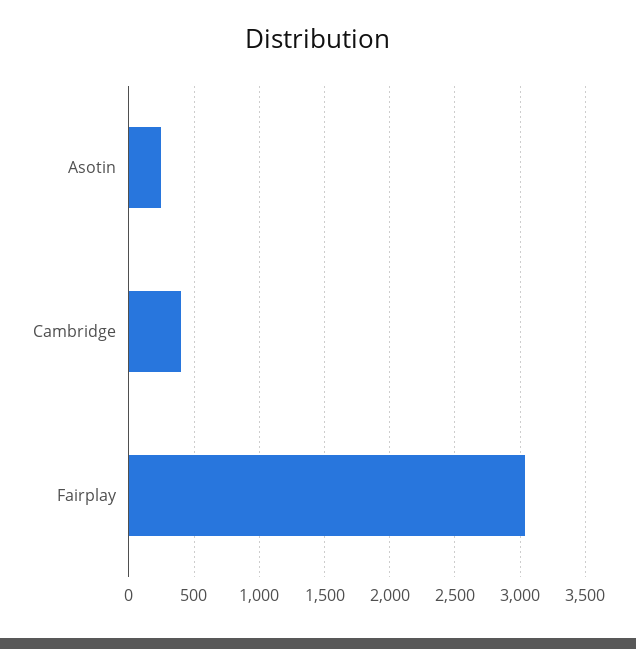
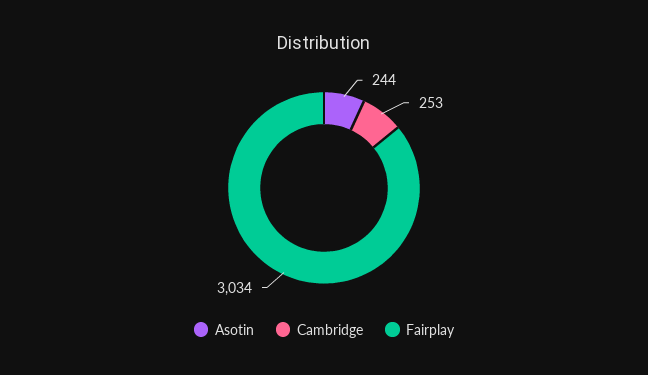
Cambridge: 400 -> 253

